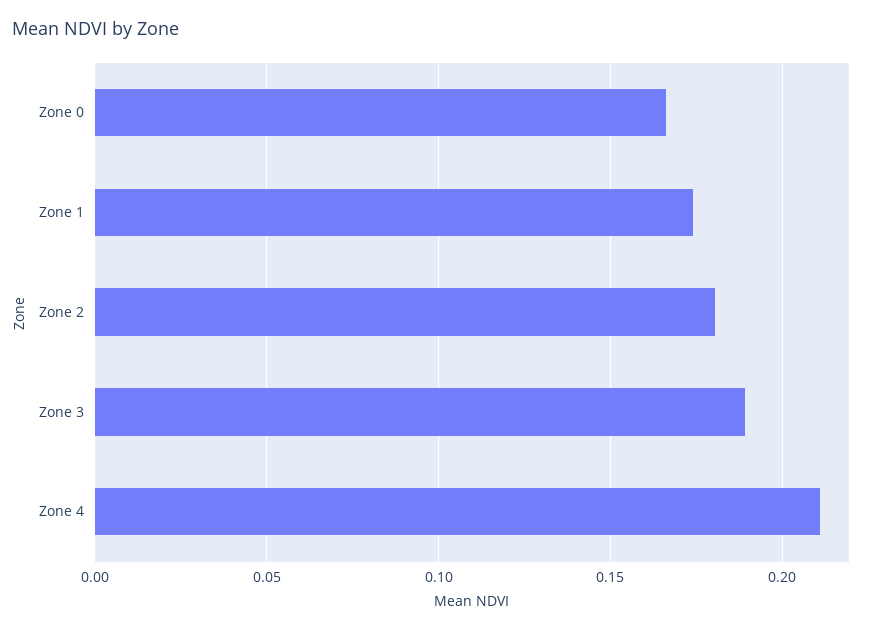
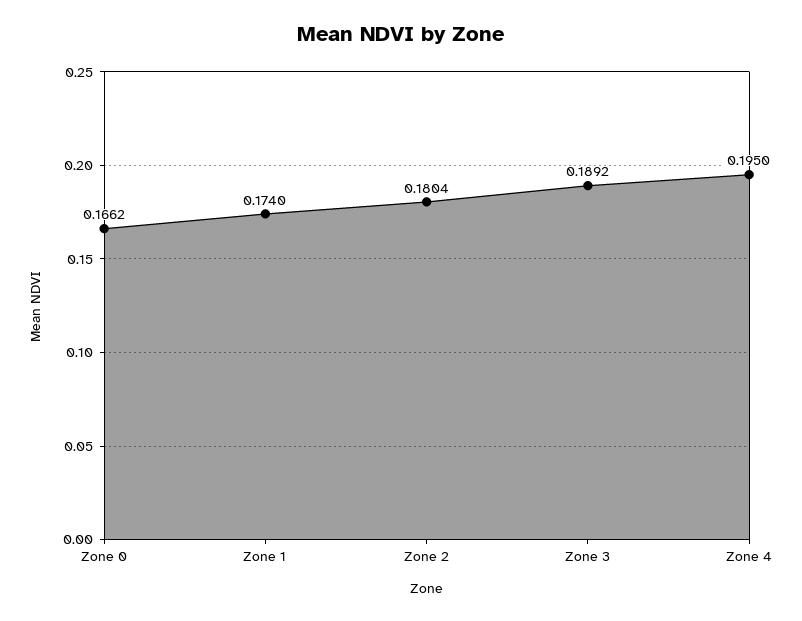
Zone 4: 0.21 -> 0.195

